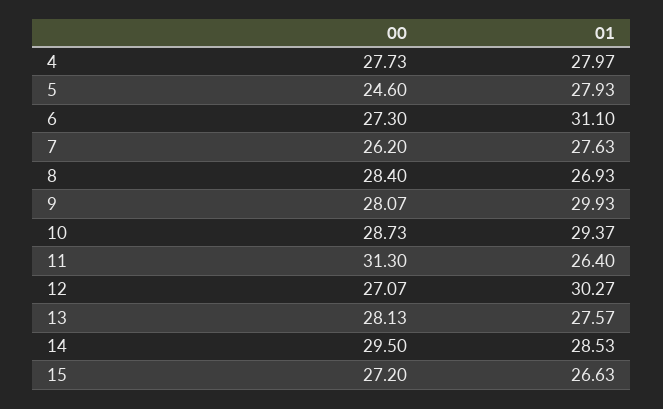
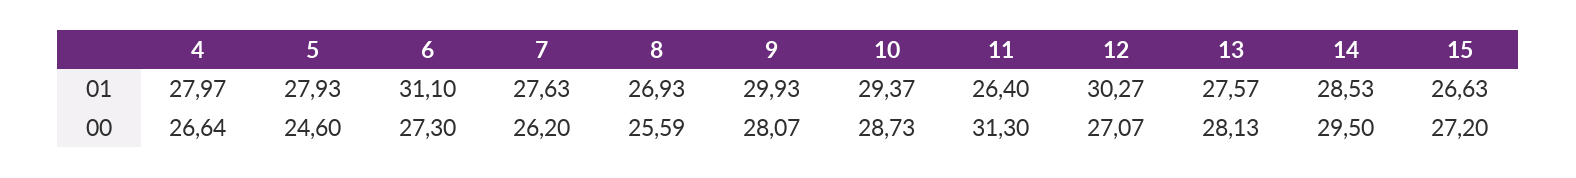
00, 4: 27.73 -> 26.64
00, 8: 28.4 -> 25.59

